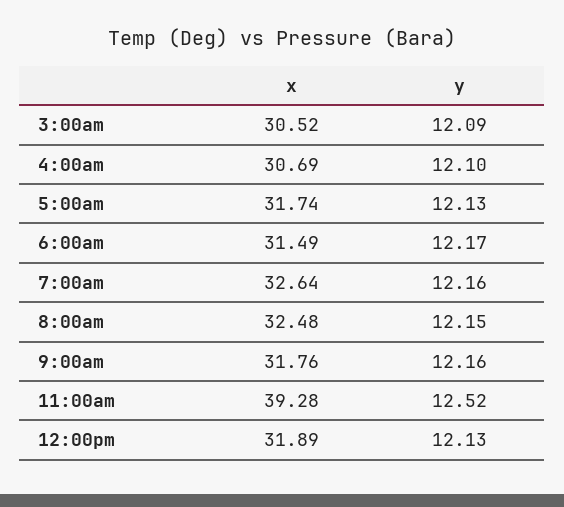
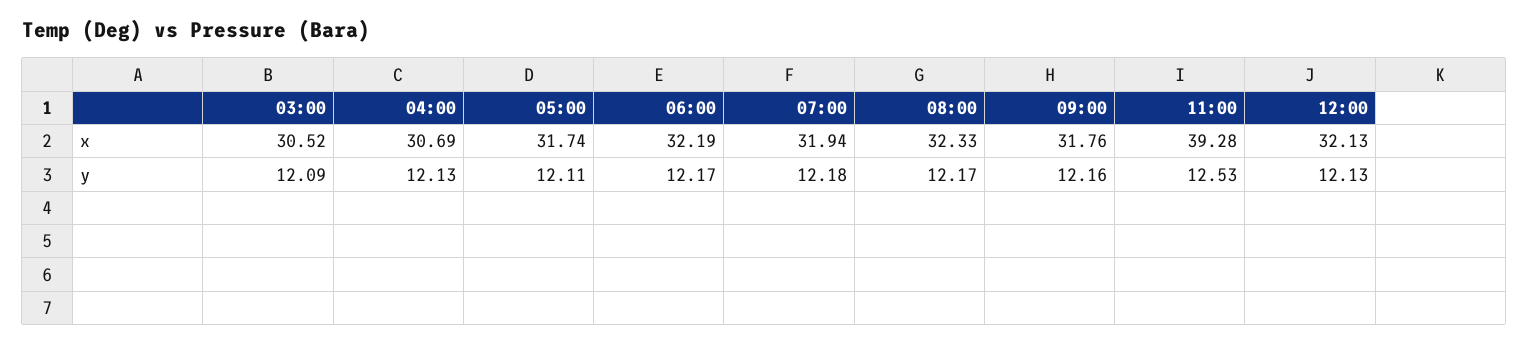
y, 4:00am: 12.1 -> 12.13
y, 5:00am: 12.13 -> 12.11
x, 6:00am: 31.49 -> 32.19
x, 7:00am: 32.64 -> 31.94
y, 7:00am: 12.16 -> 12.18
x, 8:00am: 32.48 -> 32.33
y, 8:00am: 12.15 -> 12.17
y, 11:00am: 12.52 -> 12.53
x, 12:00pm: 31.89 -> 32.13

